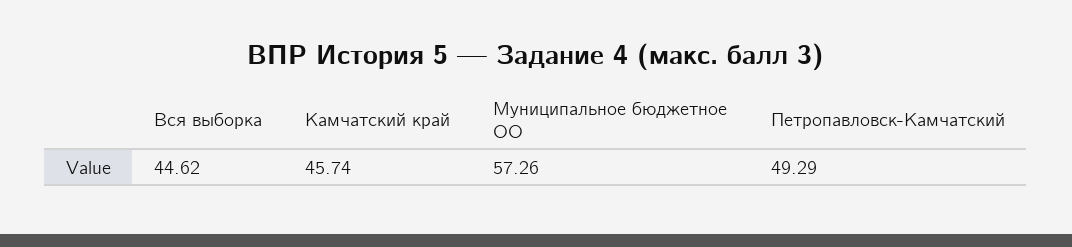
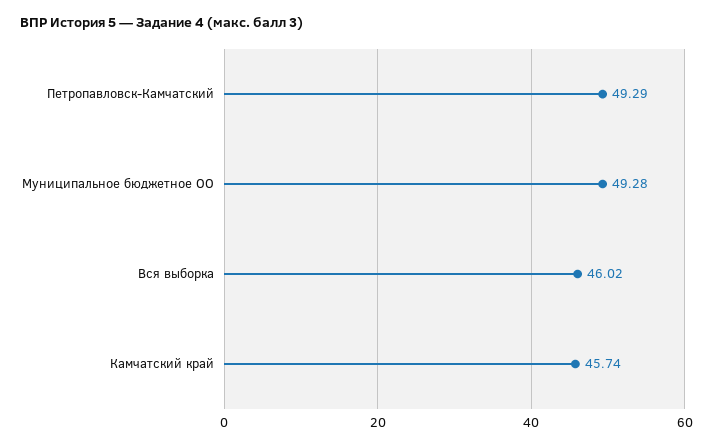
Вся выборка: 44.62 -> 46.02
Муниципальное бюджетное ОО: 57.26 -> 49.28

